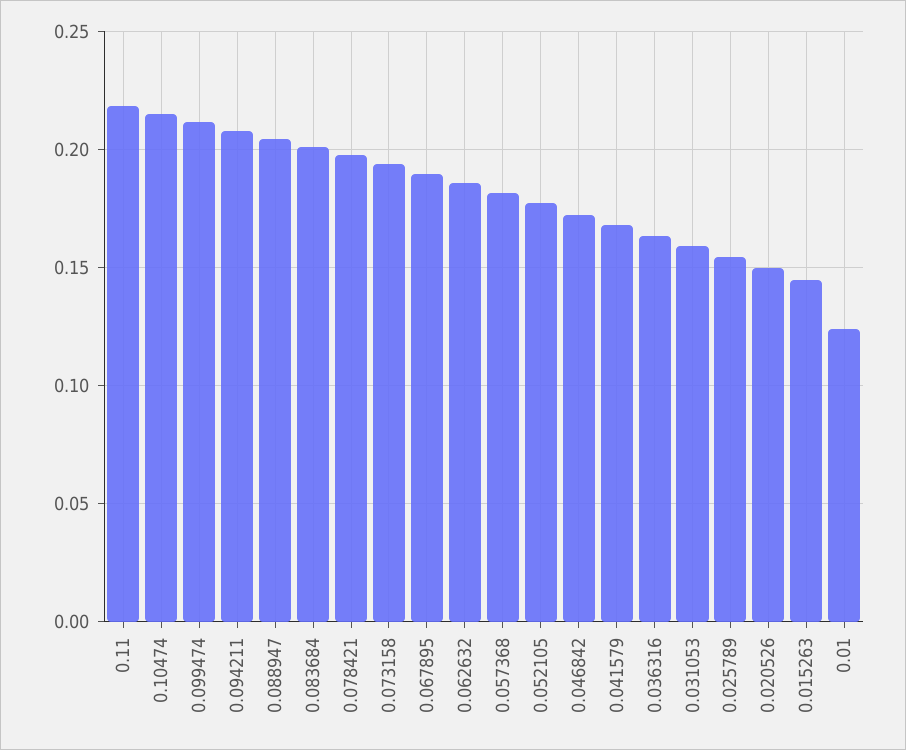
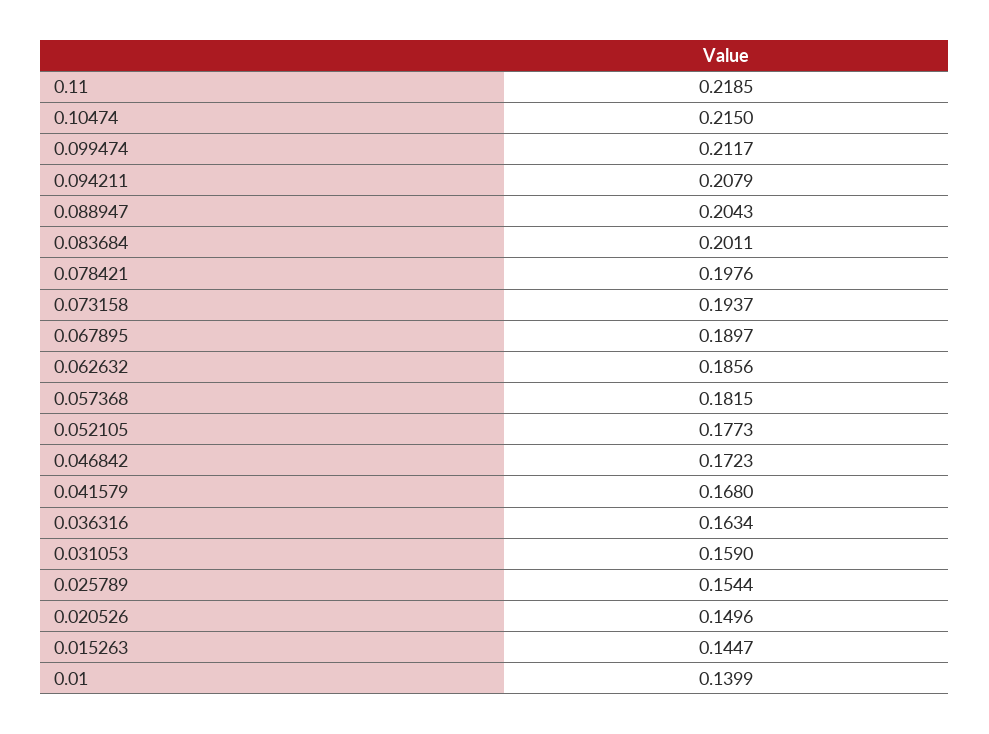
0.01: 0.125 -> 0.1399

